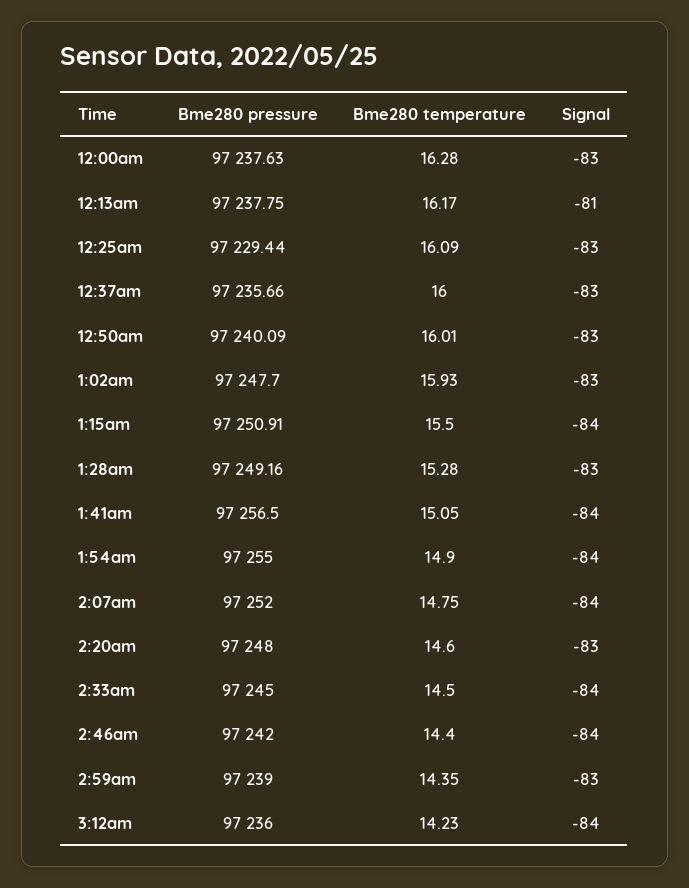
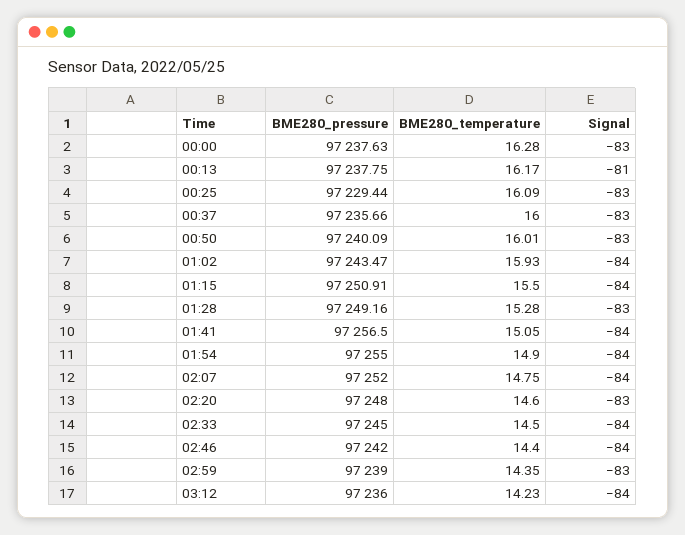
Bme280 pressure, 1:02am: 97247.7 -> 97243.47
Signal, 1:02am: -83 -> -84

